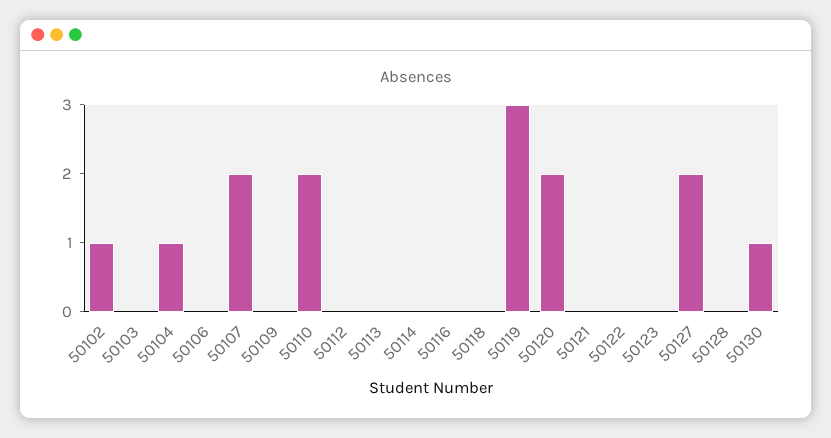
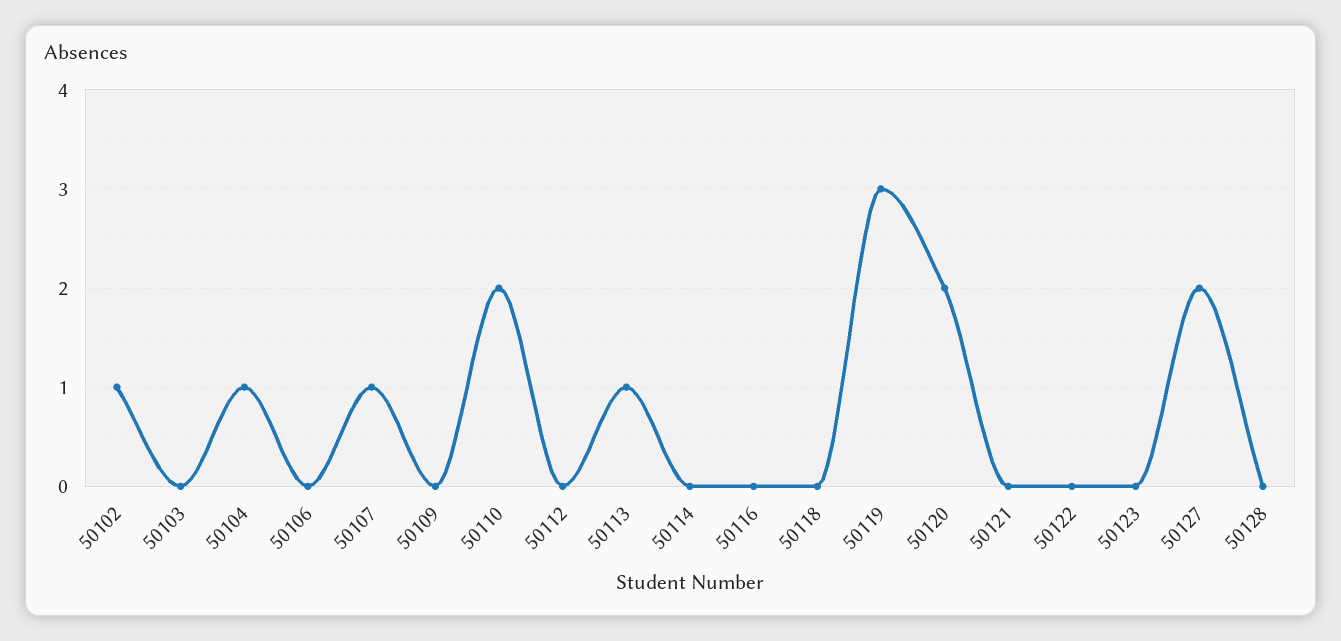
50107: 2 -> 1
50113: 0 -> 1
50130: 1 -> none

